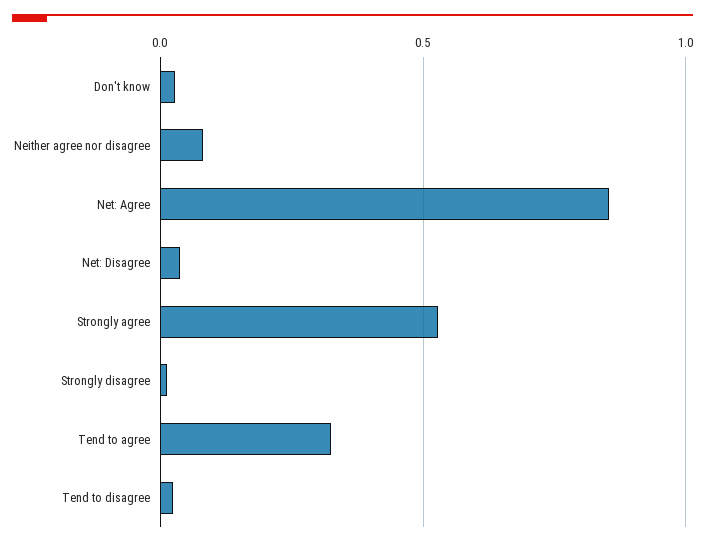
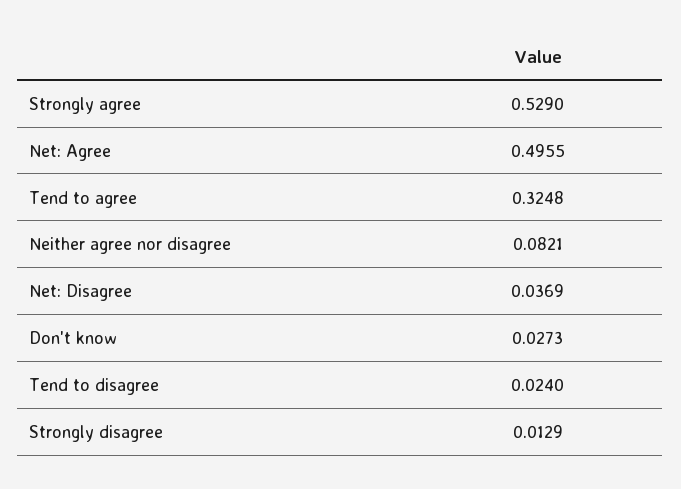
Net: Agree: 0.85 -> 0.4955

